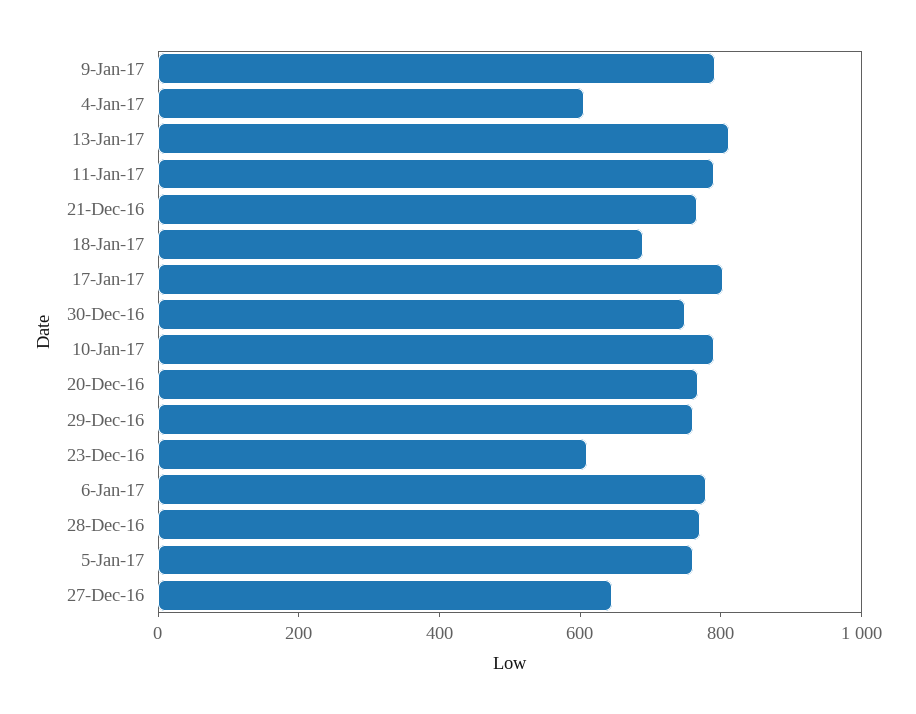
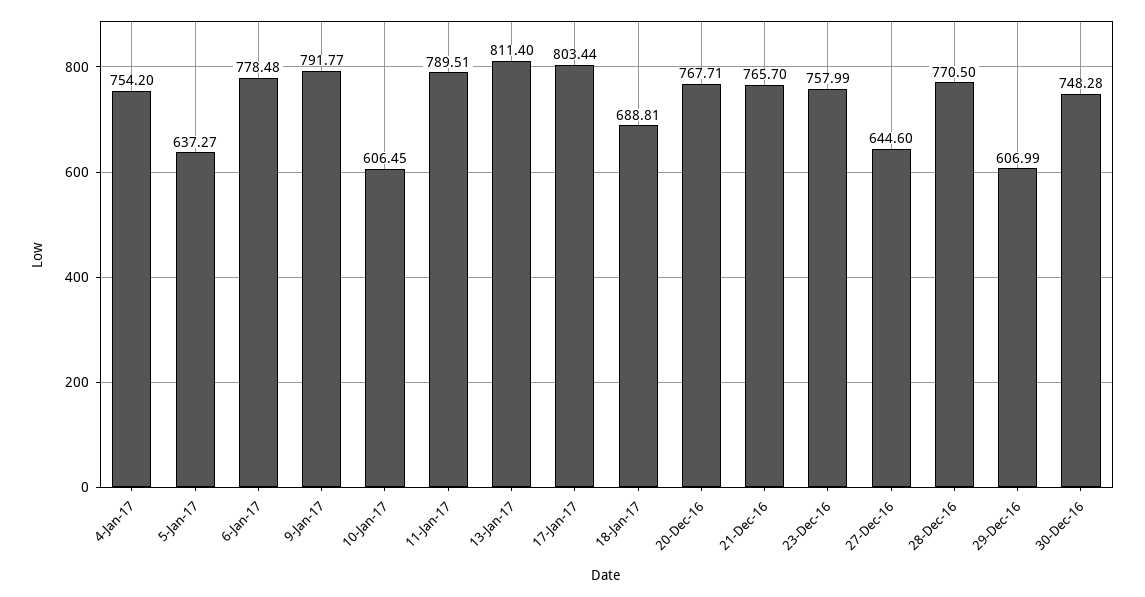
4-Jan-17: 600 -> 754.2
10-Jan-17: 800 -> 606.45
29-Dec-16: 750 -> 606.99
23-Dec-16: 600 -> 757.99
5-Jan-17: 750 -> 637.27

